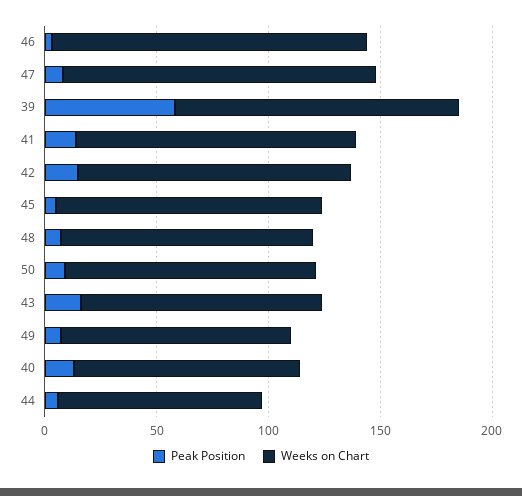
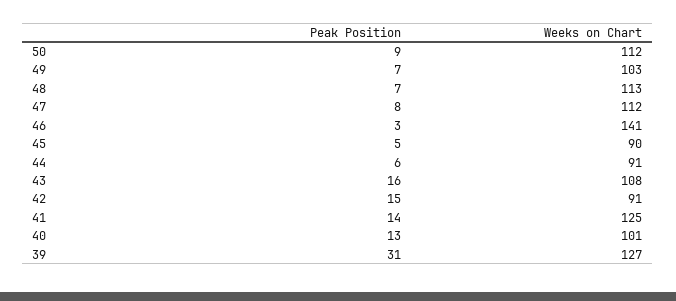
Weeks on Chart, 47: 140 -> 112
Peak Position, 39: 60 -> 31
Weeks on Chart, 42: 120 -> 91
Weeks on Chart, 45: 120 -> 90

